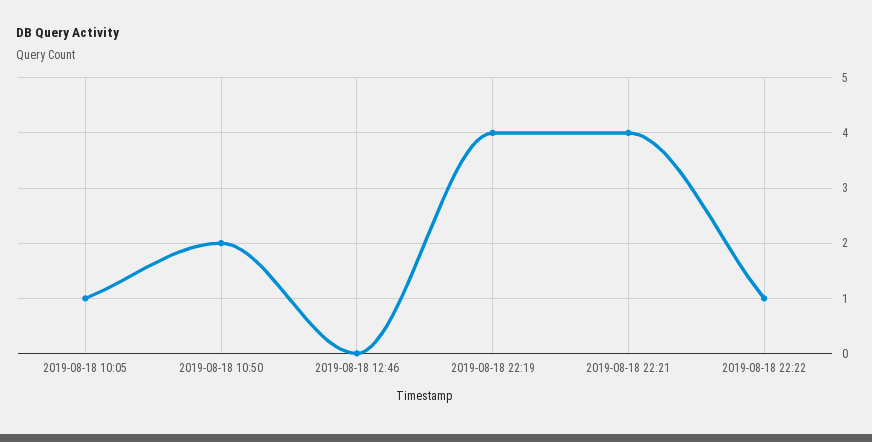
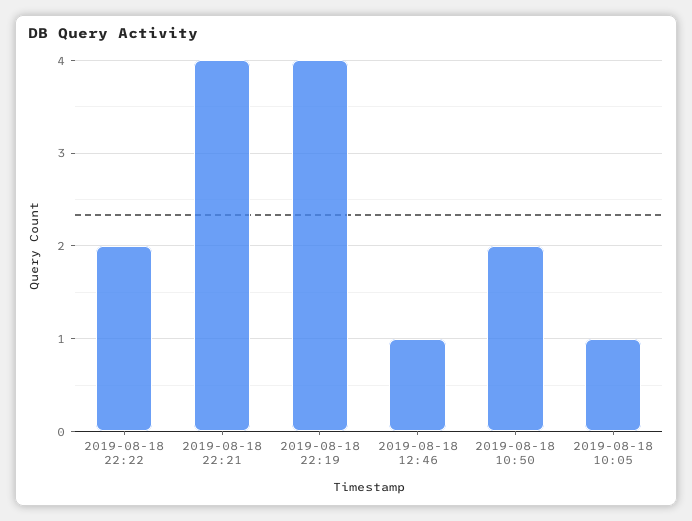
2019-08-18 12:46: 0 -> 1
2019-08-18 22:22: 1 -> 2

